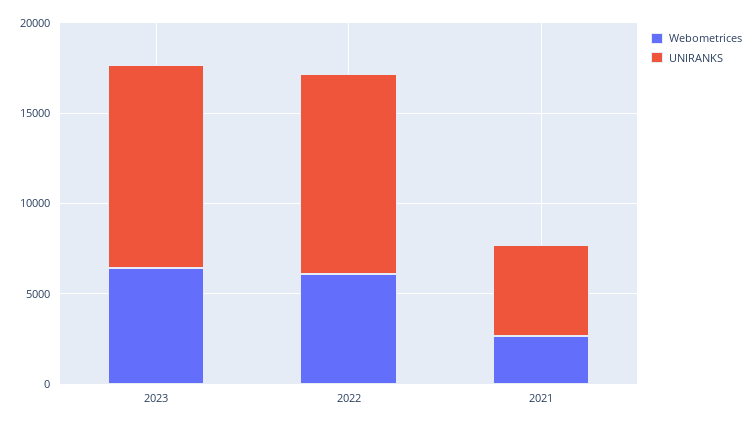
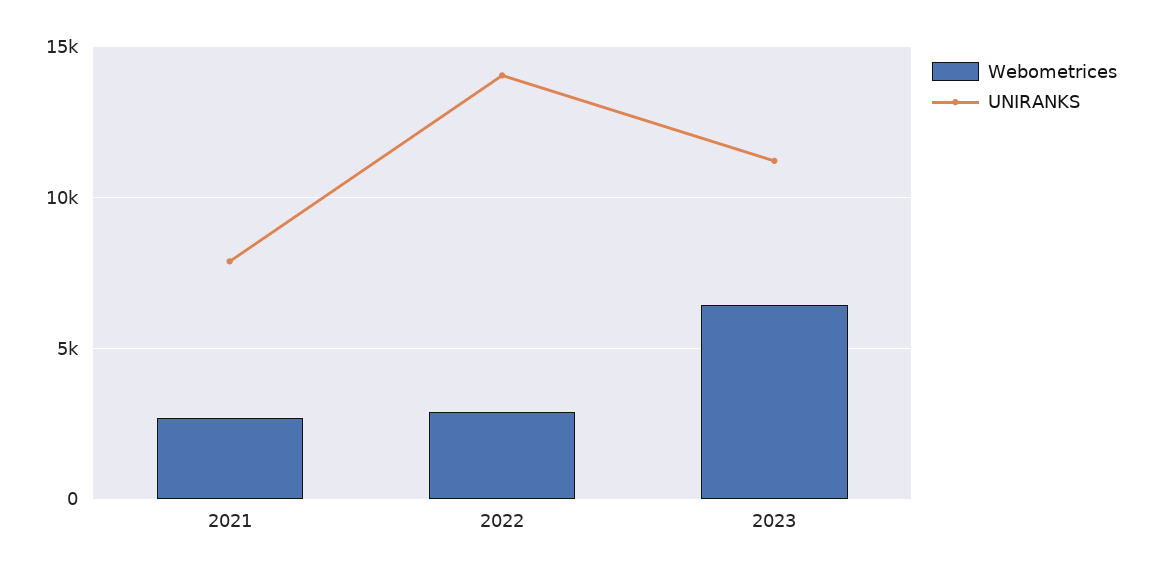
Webometrices, 2022: 6000 -> 3000
UNIRANKS, 2022: 11000 -> 14000
UNIRANKS, 2021: 5000 -> 8000

